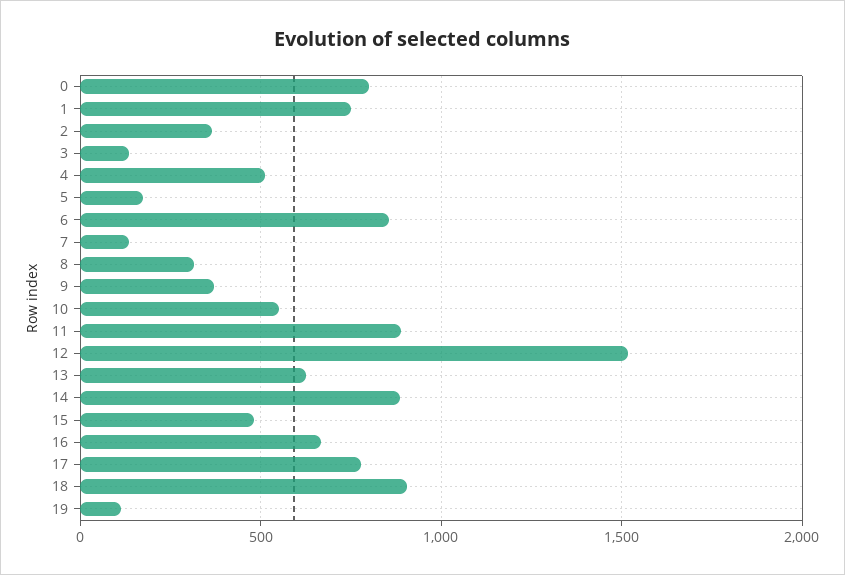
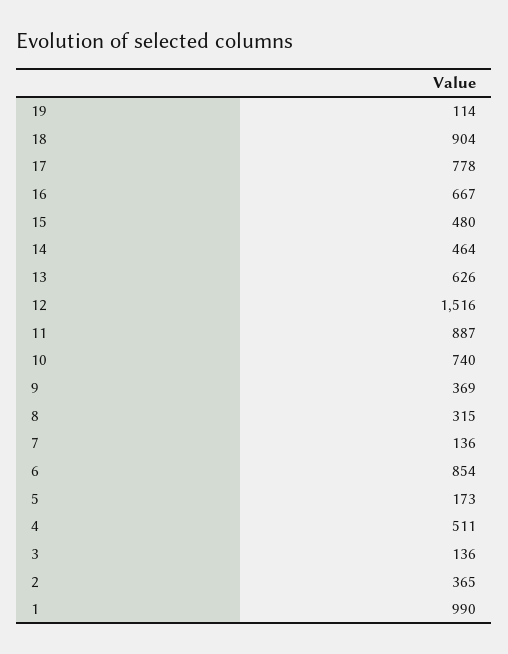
0: 800 -> none
1: 750 -> 990
10: 550 -> 740
14: 900 -> 464

